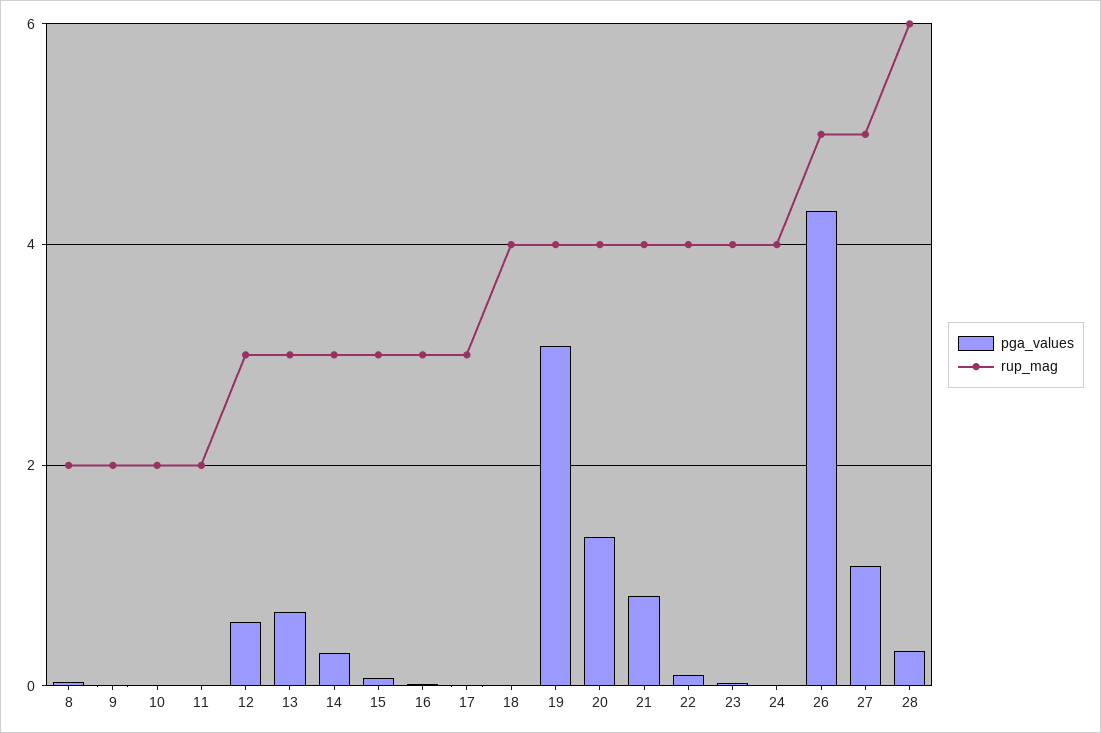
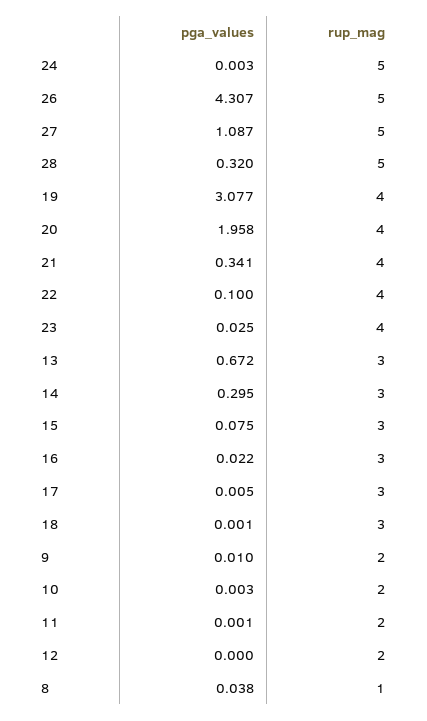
rup_mag, 8: 2 -> 1
pga_values, 12: 0.6 -> 0
rup_mag, 12: 3 -> 2
rup_mag, 18: 4 -> 3
pga_values, 20: 1.4 -> 1.958
pga_values, 21: 0.8 -> 0.341
rup_mag, 24: 4 -> 5
rup_mag, 28: 6 -> 5

